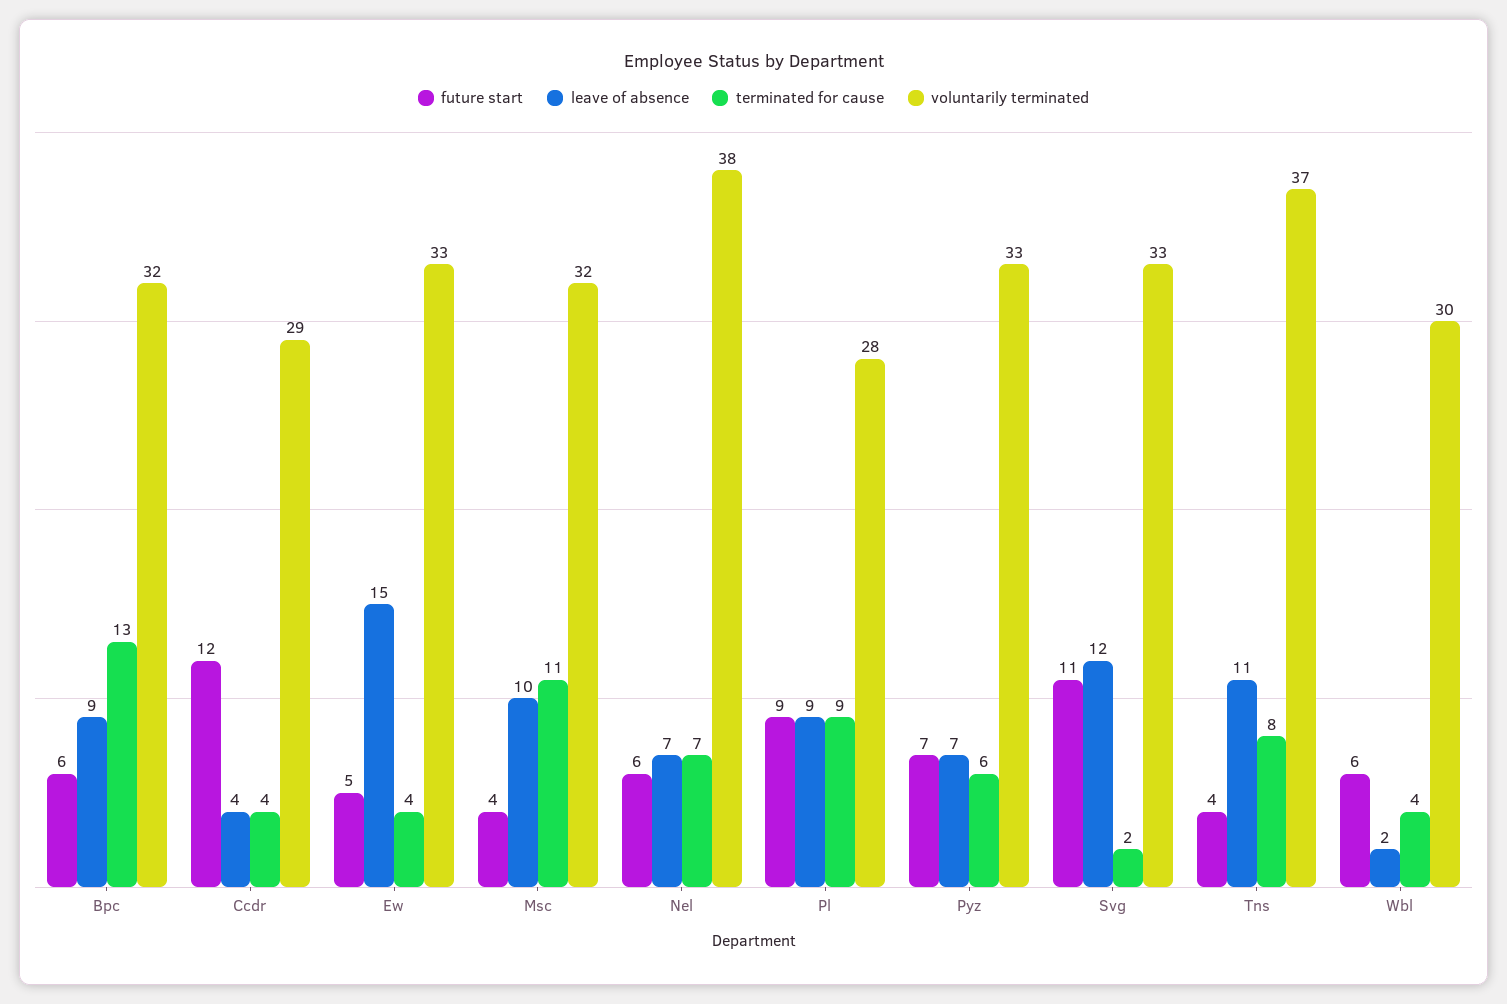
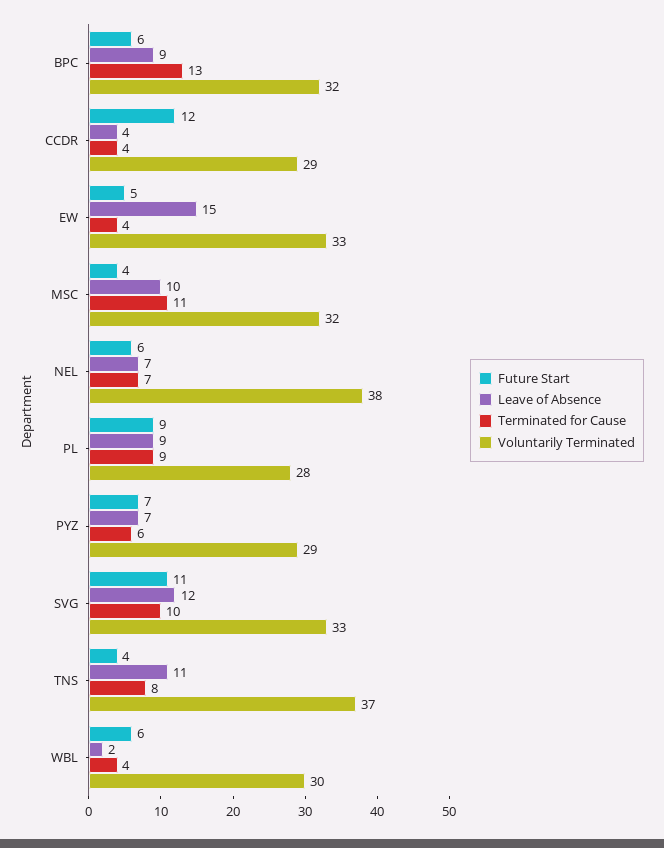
voluntarily terminated, Pyz: 33 -> 29
terminated for cause, Svg: 2 -> 10

